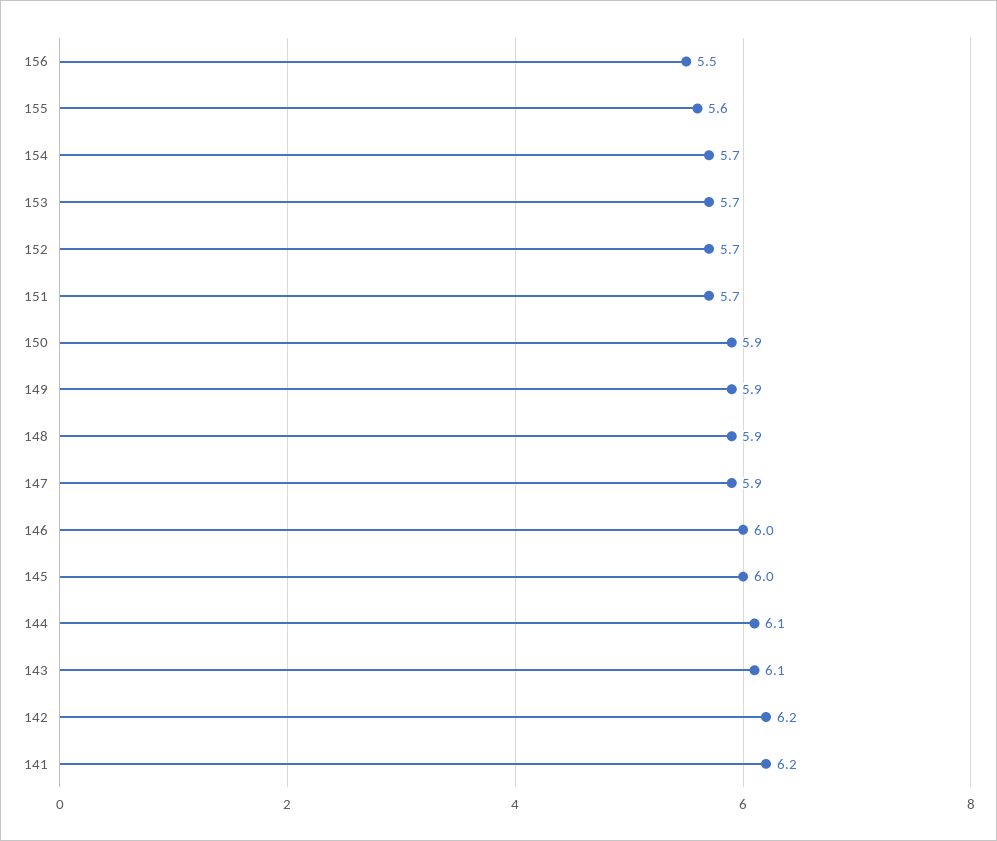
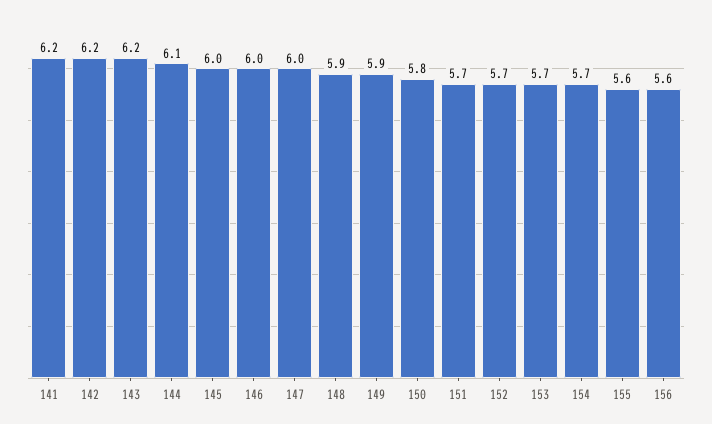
156: 5.5 -> 5.6
150: 5.9 -> 5.8
147: 5.9 -> 6
143: 6.1 -> 6.2

